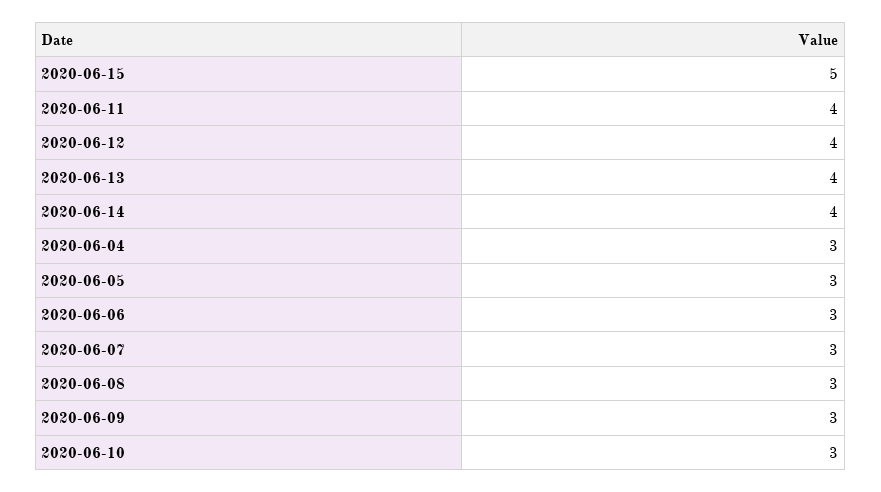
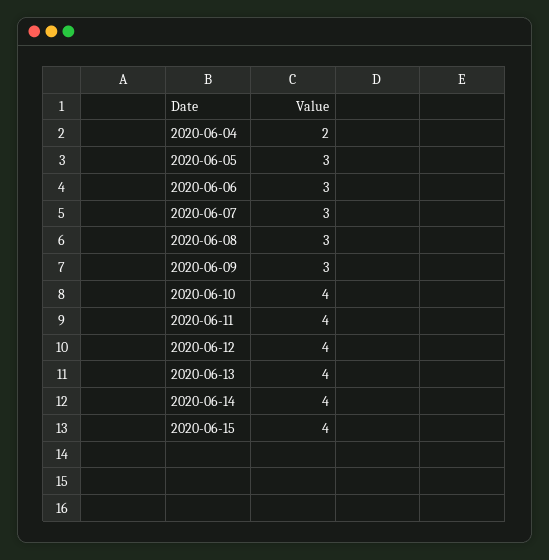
2020-06-15: 5 -> 4
2020-06-04: 3 -> 2
2020-06-10: 3 -> 4

